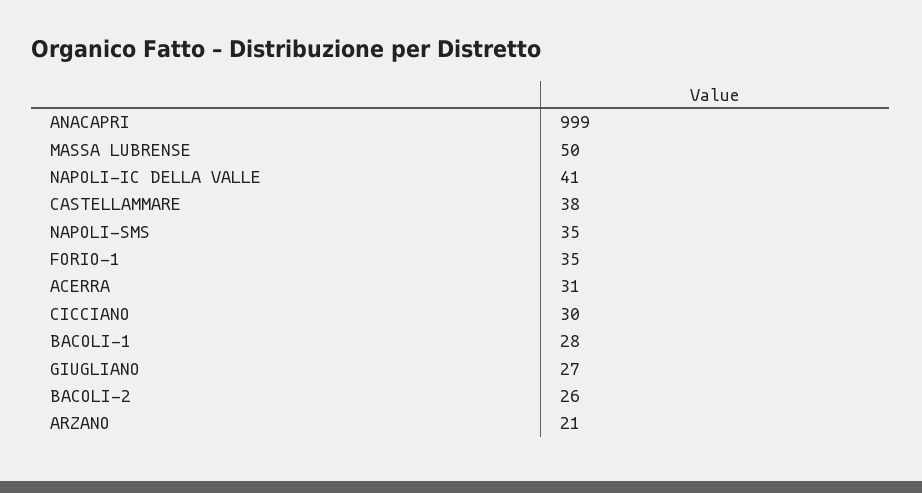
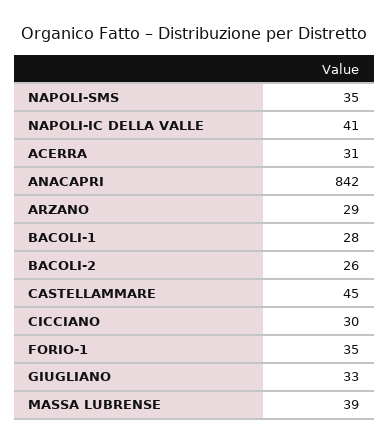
ANACAPRI: 999 -> 842
MASSA LUBRENSE: 50 -> 39
CASTELLAMMARE: 38 -> 45
GIUGLIANO: 27 -> 33
ARZANO: 21 -> 29

